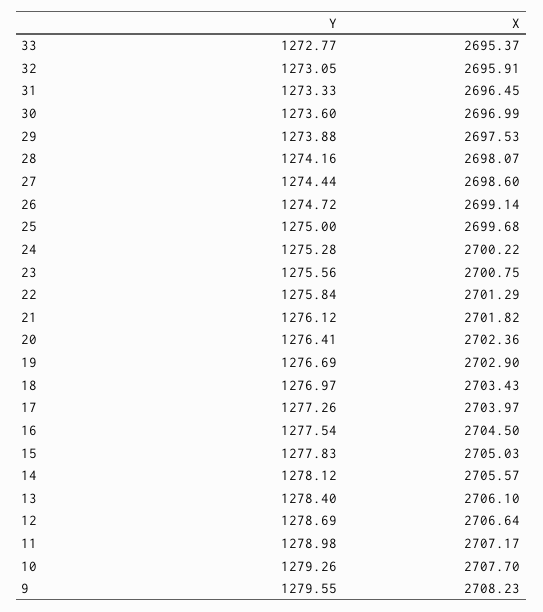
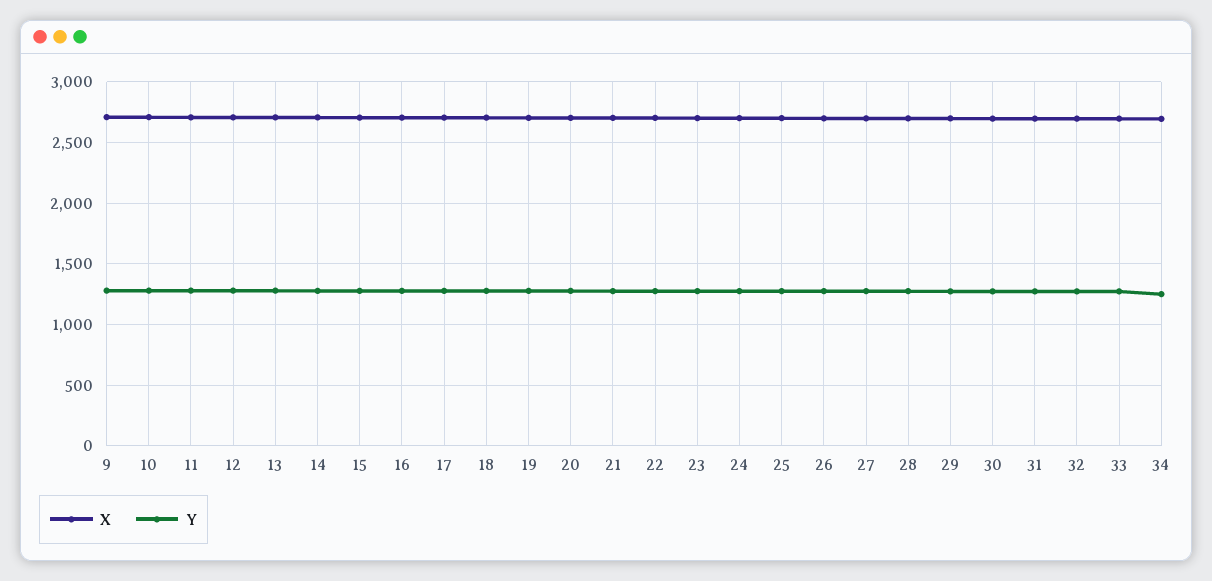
X, 34: none -> 2700
Y, 34: none -> 1250

